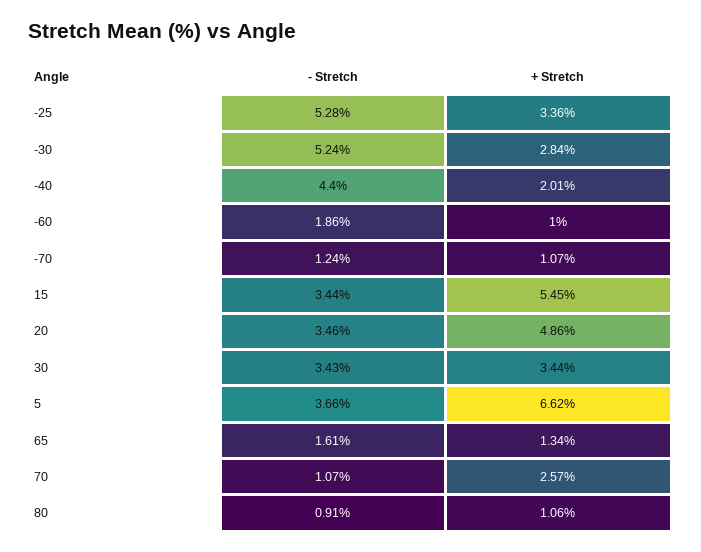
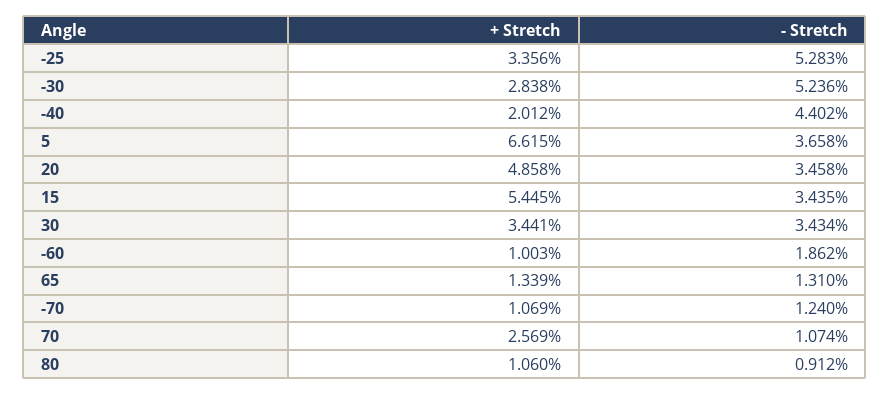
- Stretch, 65: 1.61 -> 1.31

